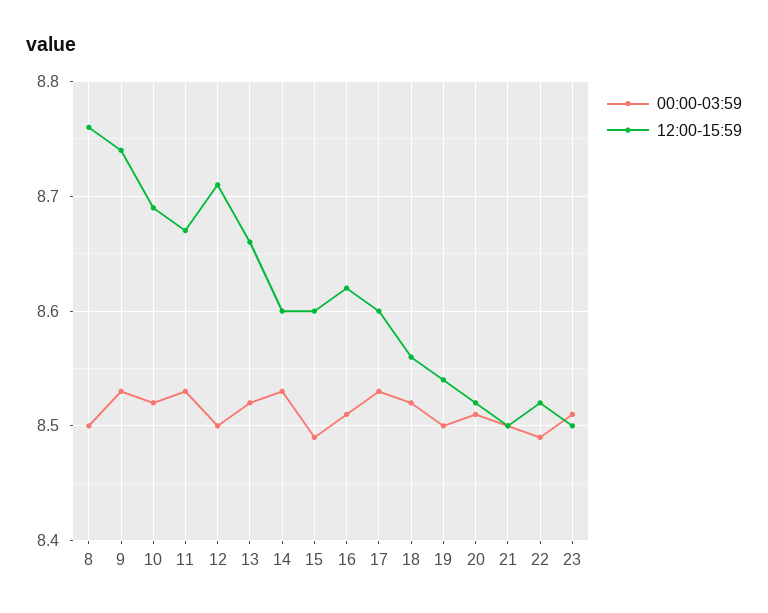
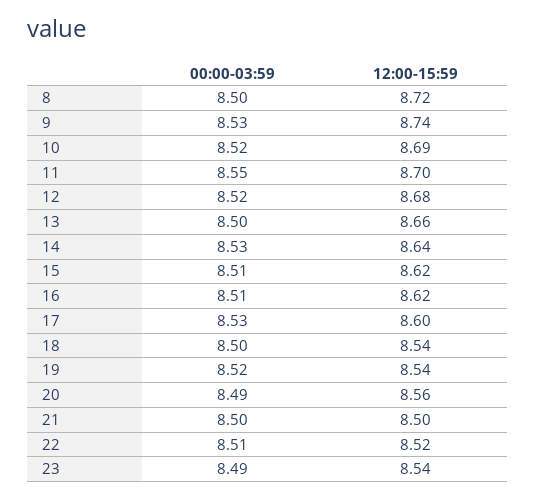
12:00-15:59, 8: 8.76 -> 8.72
00:00-03:59, 11: 8.53 -> 8.55
12:00-15:59, 11: 8.67 -> 8.7
00:00-03:59, 12: 8.5 -> 8.52
12:00-15:59, 12: 8.71 -> 8.68
00:00-03:59, 13: 8.52 -> 8.5
12:00-15:59, 14: 8.6 -> 8.64
00:00-03:59, 15: 8.49 -> 8.51
12:00-15:59, 15: 8.6 -> 8.62
00:00-03:59, 18: 8.52 -> 8.5
12:00-15:59, 18: 8.56 -> 8.54
00:00-03:59, 19: 8.5 -> 8.52
00:00-03:59, 20: 8.51 -> 8.49
12:00-15:59, 20: 8.52 -> 8.56
00:00-03:59, 22: 8.49 -> 8.51
00:00-03:59, 23: 8.51 -> 8.49
12:00-15:59, 23: 8.5 -> 8.54

